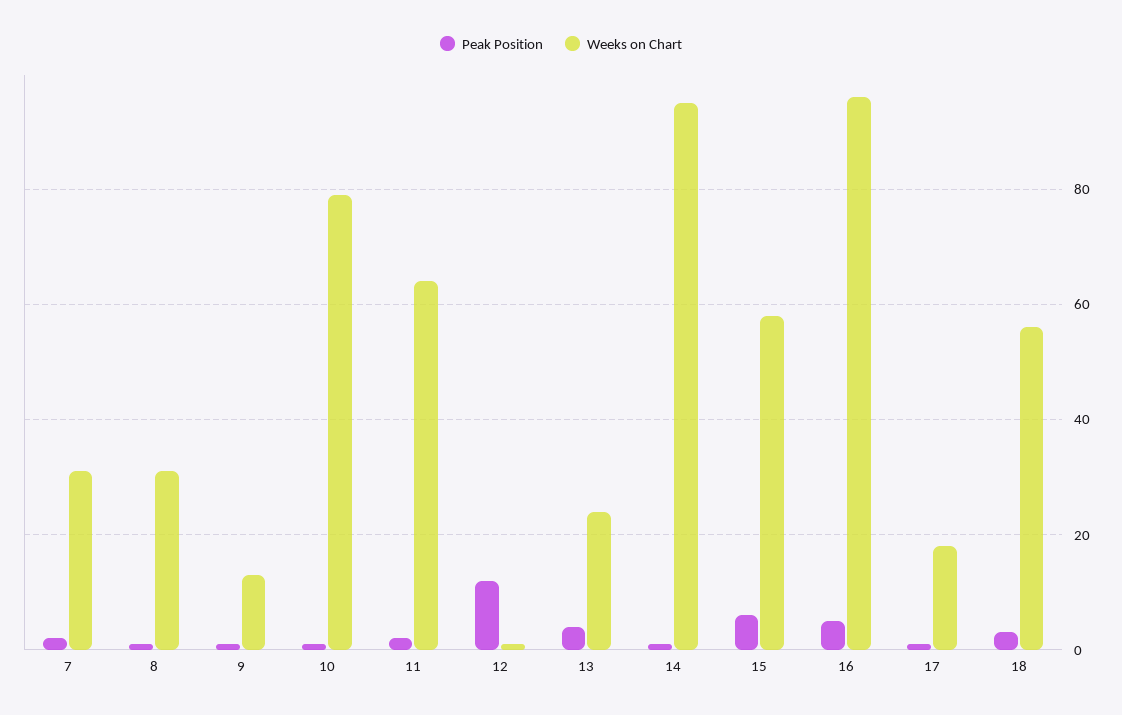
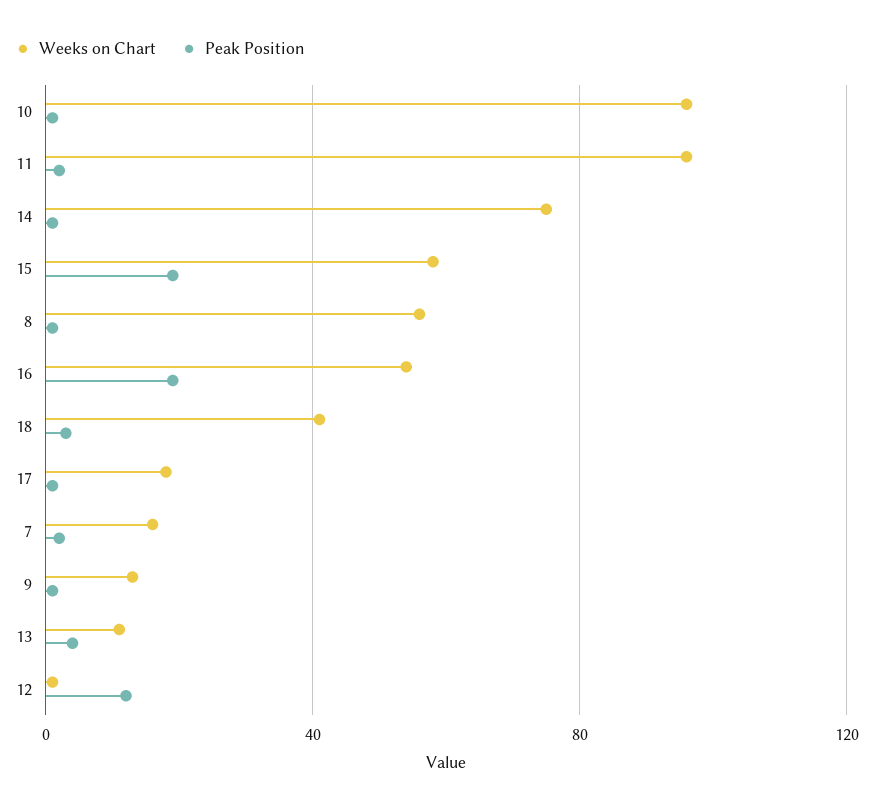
Weeks on Chart, 7: 30 -> 15
Weeks on Chart, 8: 30 -> 55
Weeks on Chart, 10: 80 -> 95
Weeks on Chart, 11: 65 -> 95
Weeks on Chart, 13: 25 -> 10
Weeks on Chart, 14: 95 -> 75
Peak Position, 15: 5 -> 20
Peak Position, 16: 5 -> 20
Weeks on Chart, 16: 95 -> 55
Weeks on Chart, 18: 55 -> 40

